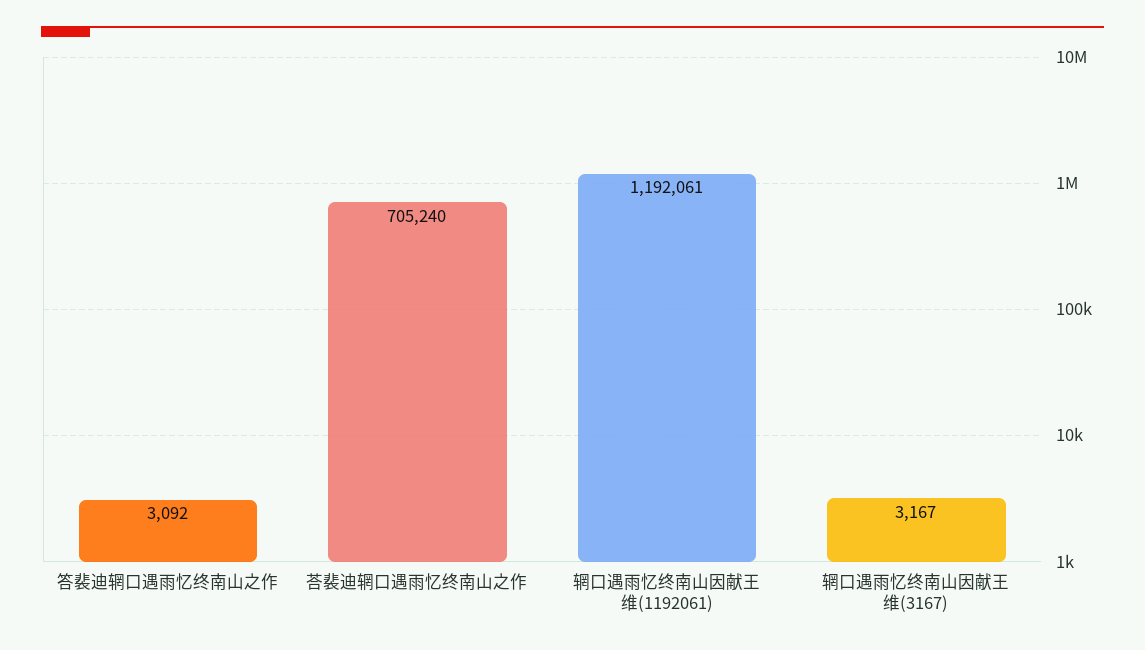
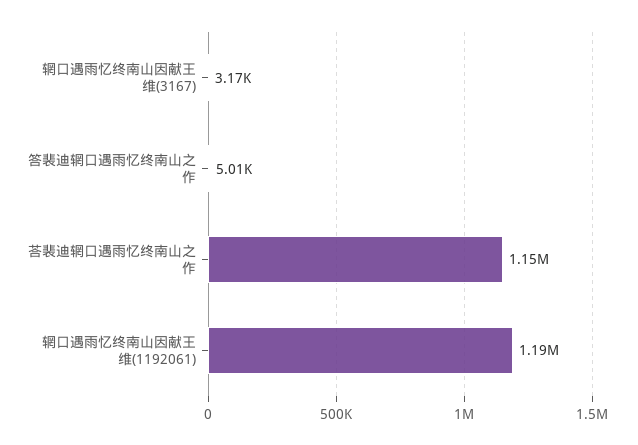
答裴迪辋口遇雨忆终南山之作: 3092 -> 5010
荅裴迪辋口遇雨忆终南山之作: 705240 -> 1150000

